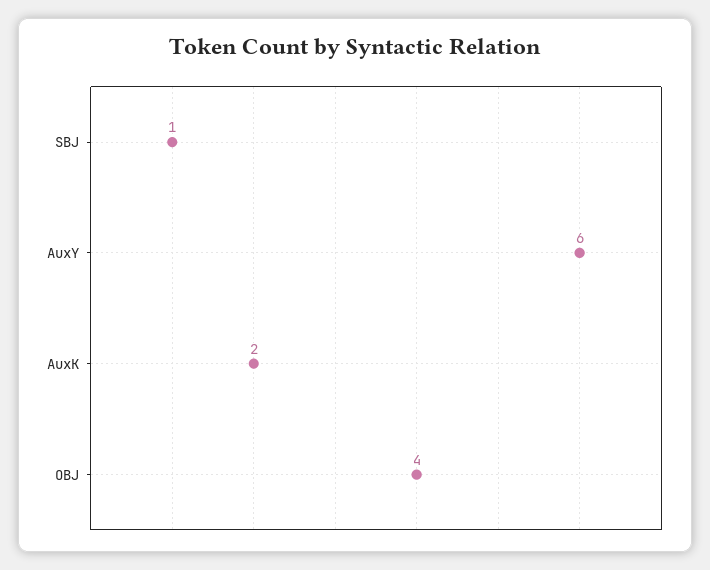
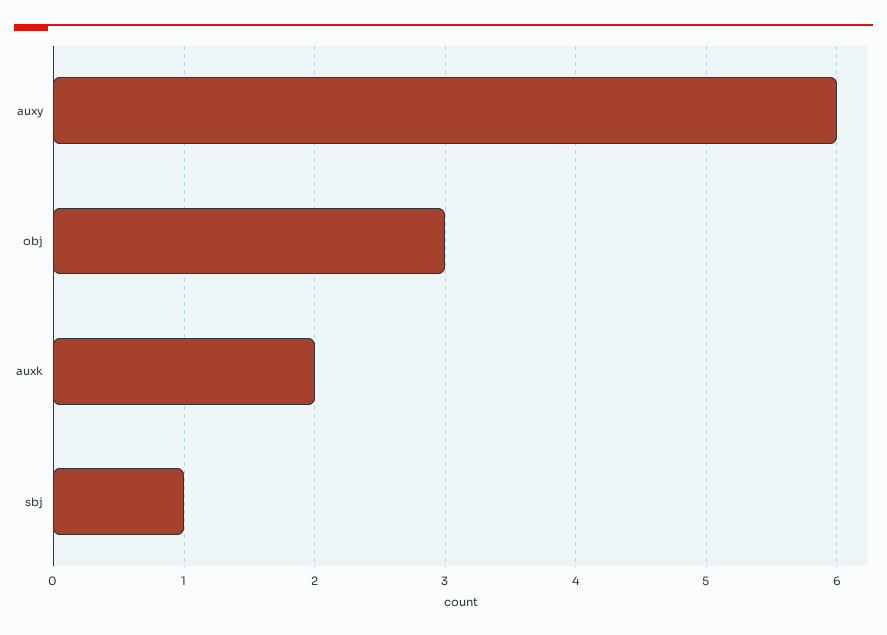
OBJ: 4 -> 3

